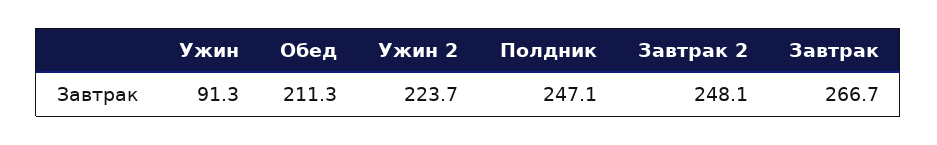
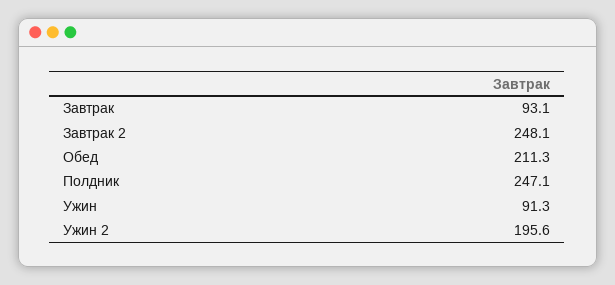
Ужин 2: 223.7 -> 195.6
Завтрак: 266.7 -> 93.1

